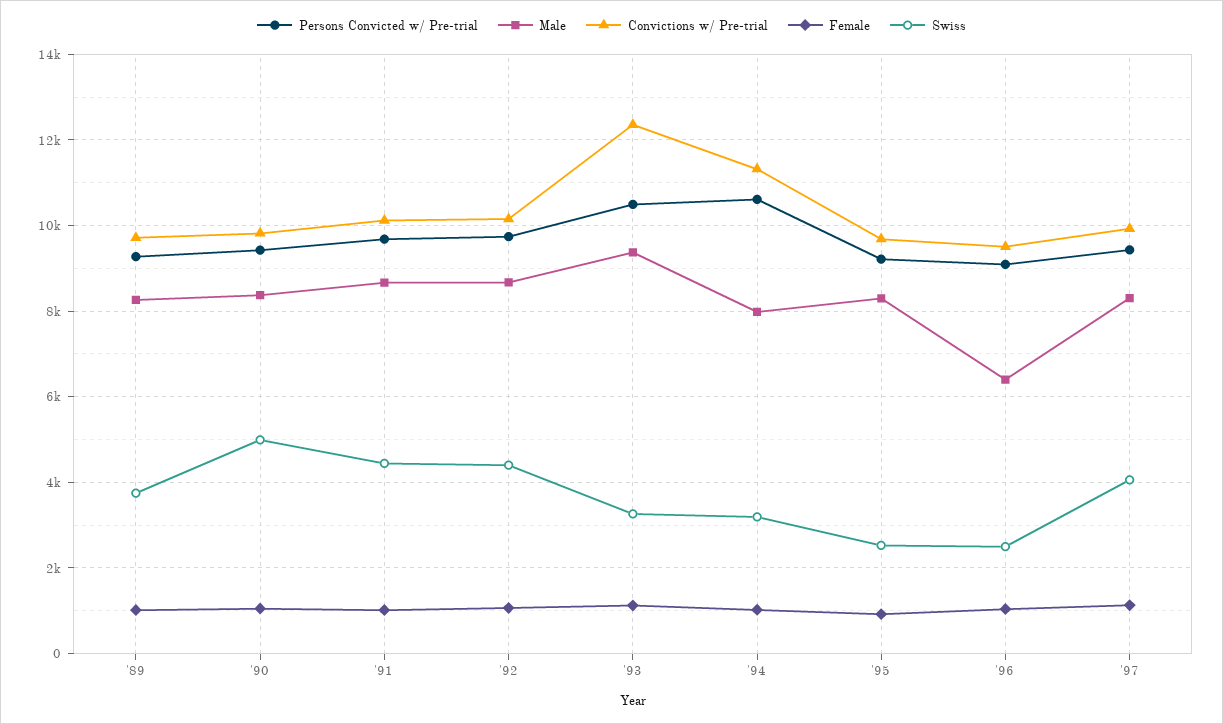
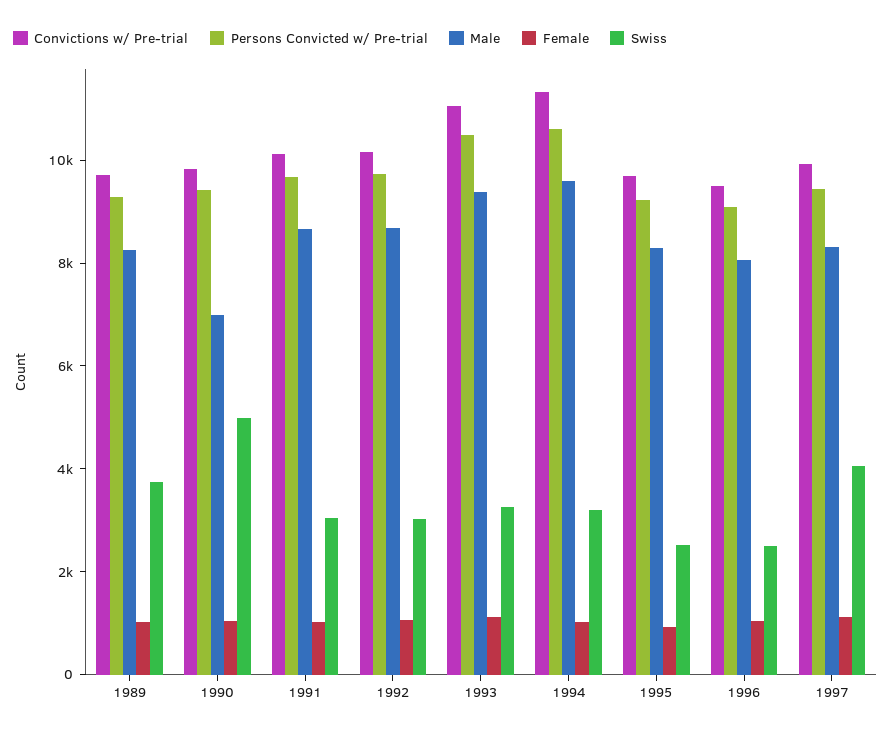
Male, '90: 8400 -> 7000
Swiss, '91: 4400 -> 3000
Swiss, '92: 4400 -> 3000
Convictions w/ Pre-trial, '93: 12400 -> 11000
Male, '94: 8000 -> 9500
Male, '96: 6400 -> 8000

